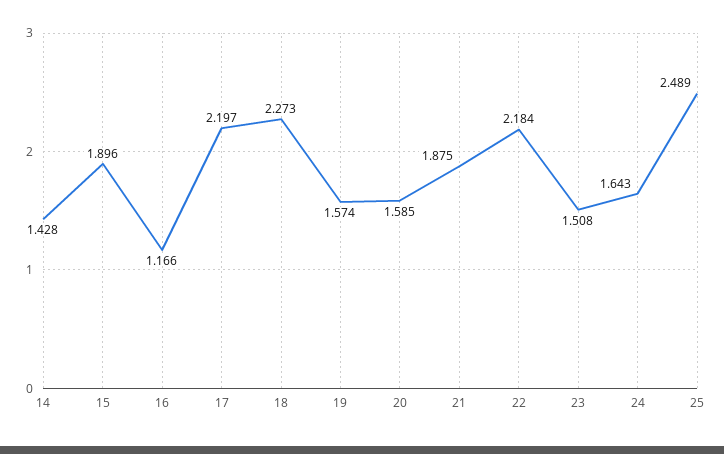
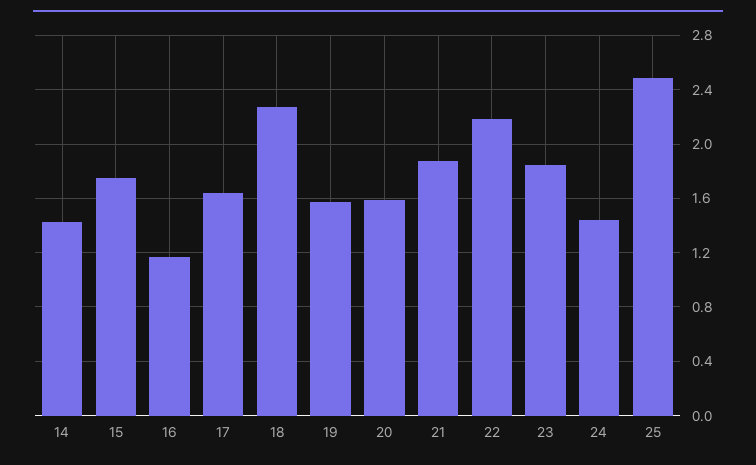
15: 1.896 -> 1.75
17: 2.197 -> 1.65
23: 1.508 -> 1.85
24: 1.643 -> 1.45

